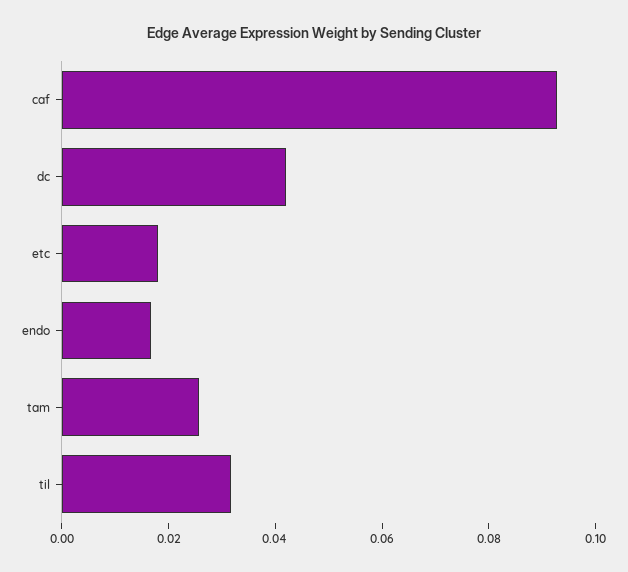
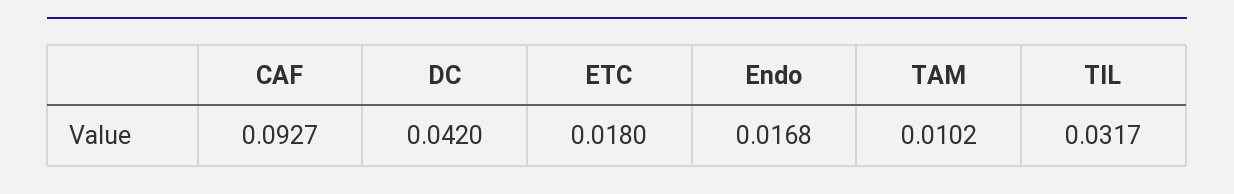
tam: 0.025 -> 0.0102

